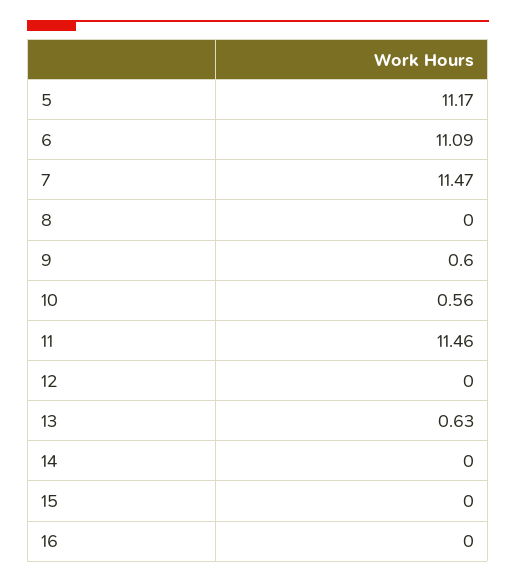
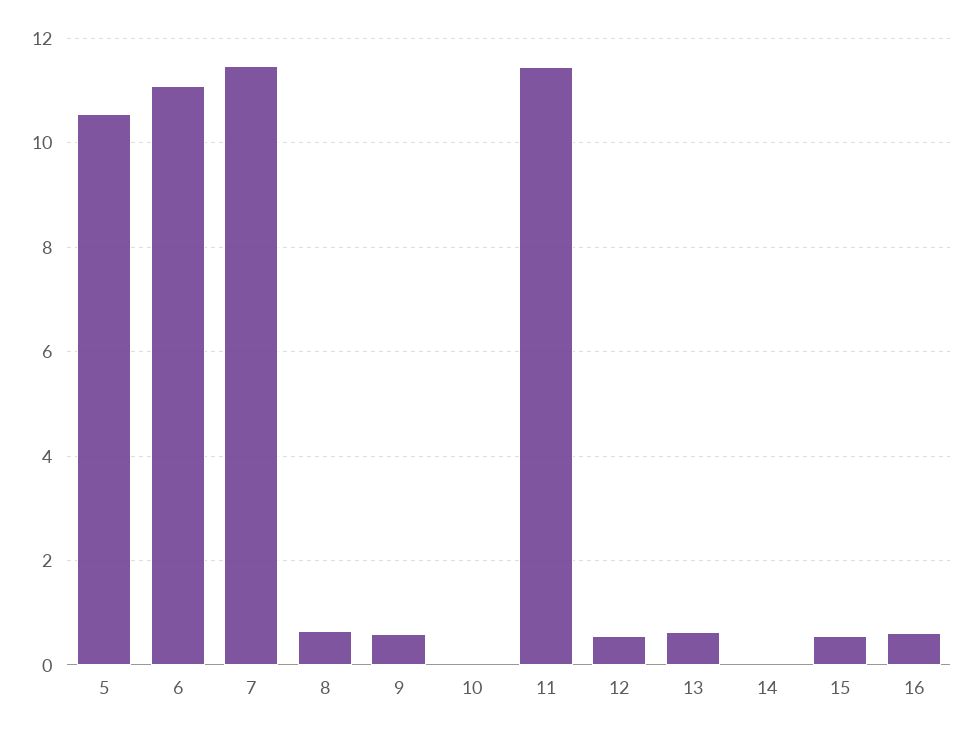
5: 11.17 -> 10.6
8: 0 -> 0.6
10: 0.56 -> 0
12: 0 -> 0.6
15: 0 -> 0.6
16: 0 -> 0.6

